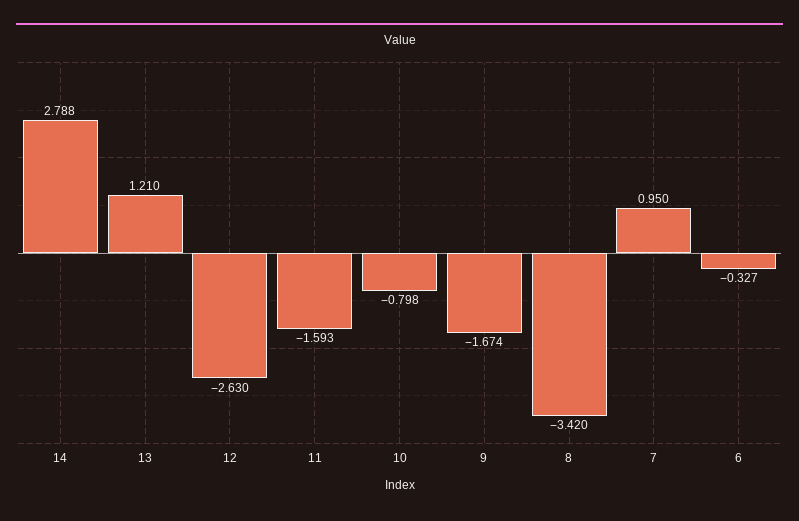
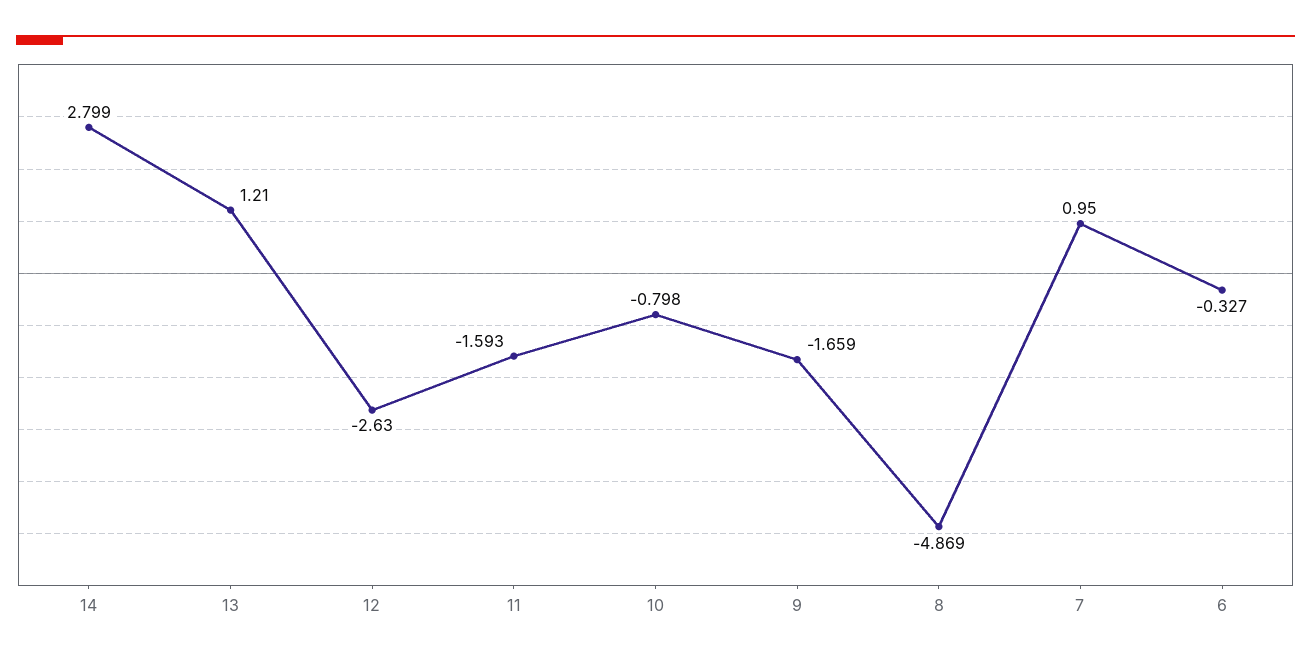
14: 2.788 -> 2.799
9: -1.674 -> -1.659
8: -3.42 -> -4.869

